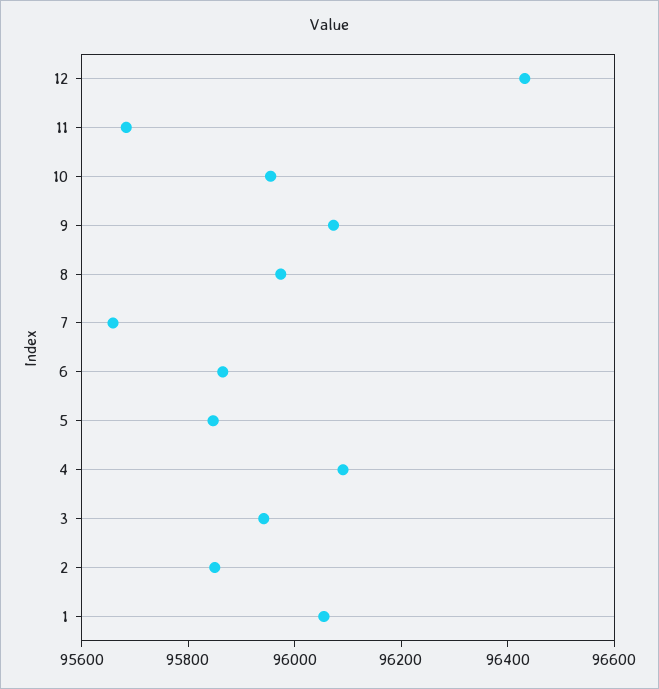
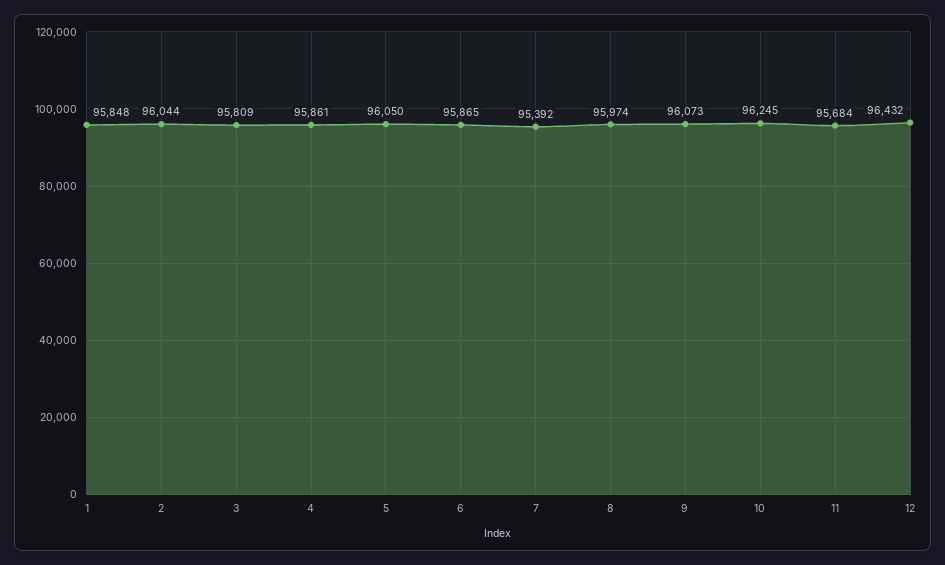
10: 95950 -> 96245
7: 95650 -> 95392
5: 95850 -> 96050
4: 96100 -> 95861
3: 95950 -> 95809
2: 95850 -> 96044
1: 96050 -> 95848

